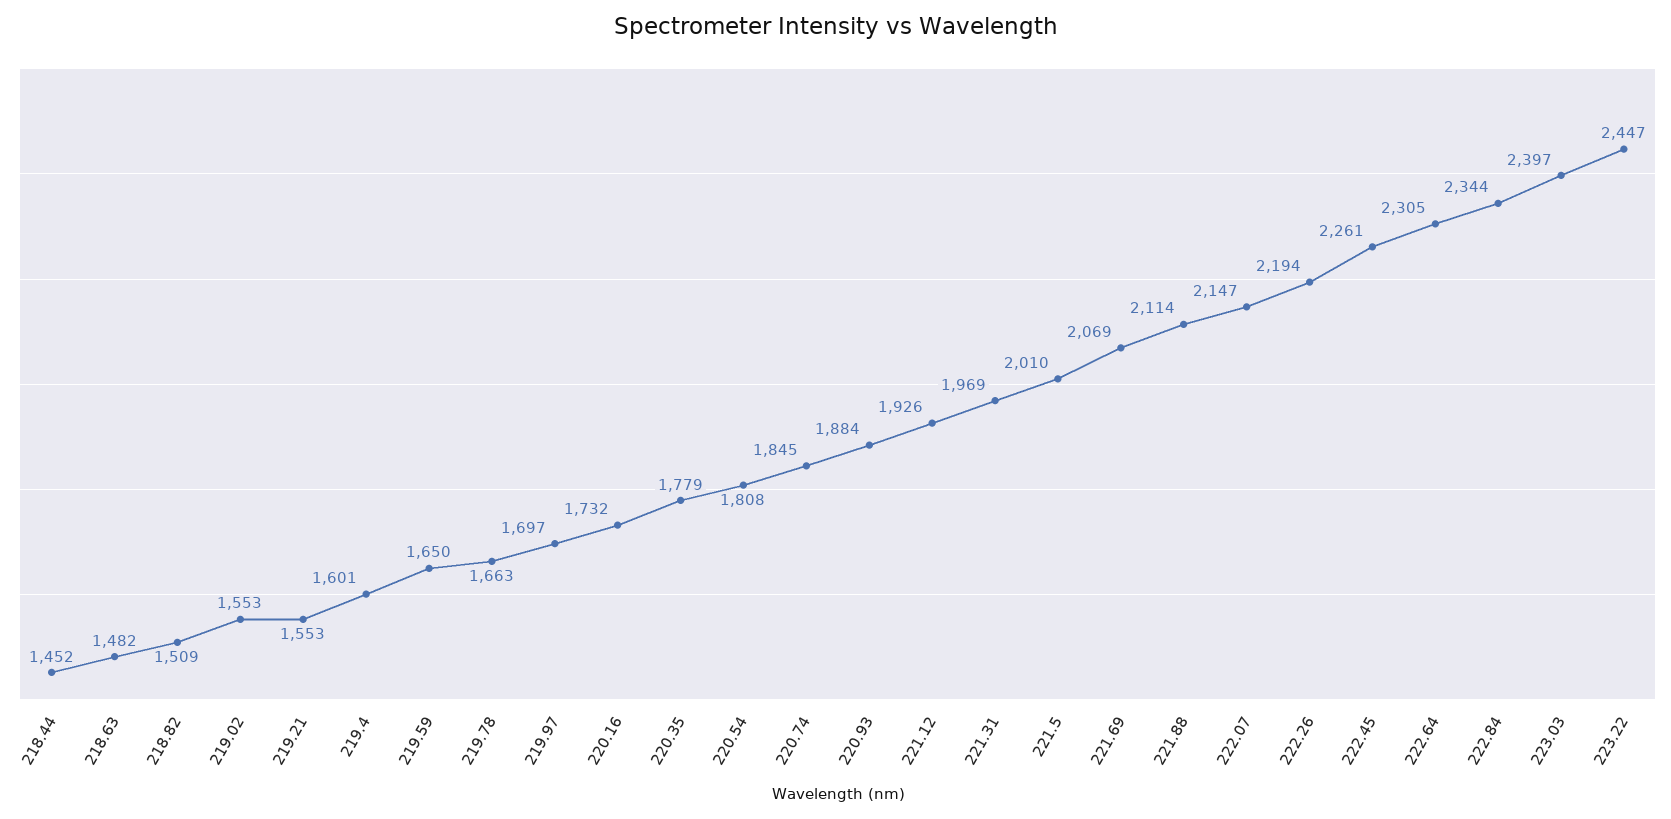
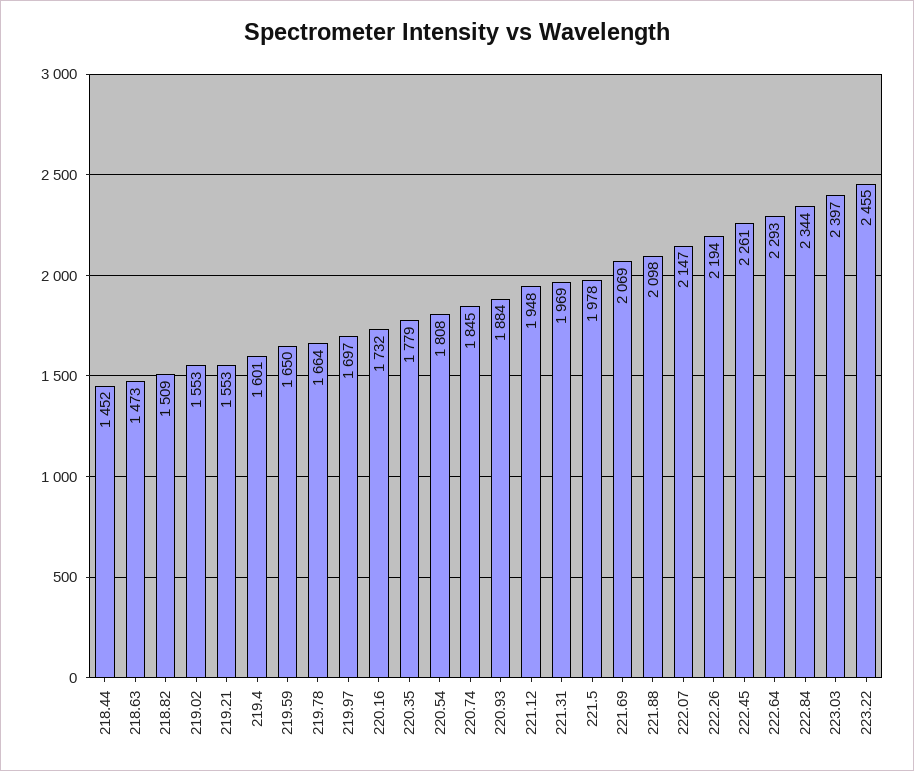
218.63: 1482 -> 1473
219.78: 1663 -> 1664
221.12: 1926 -> 1948
221.5: 2010 -> 1978
221.88: 2114 -> 2098
222.64: 2305 -> 2293
223.22: 2447 -> 2455

